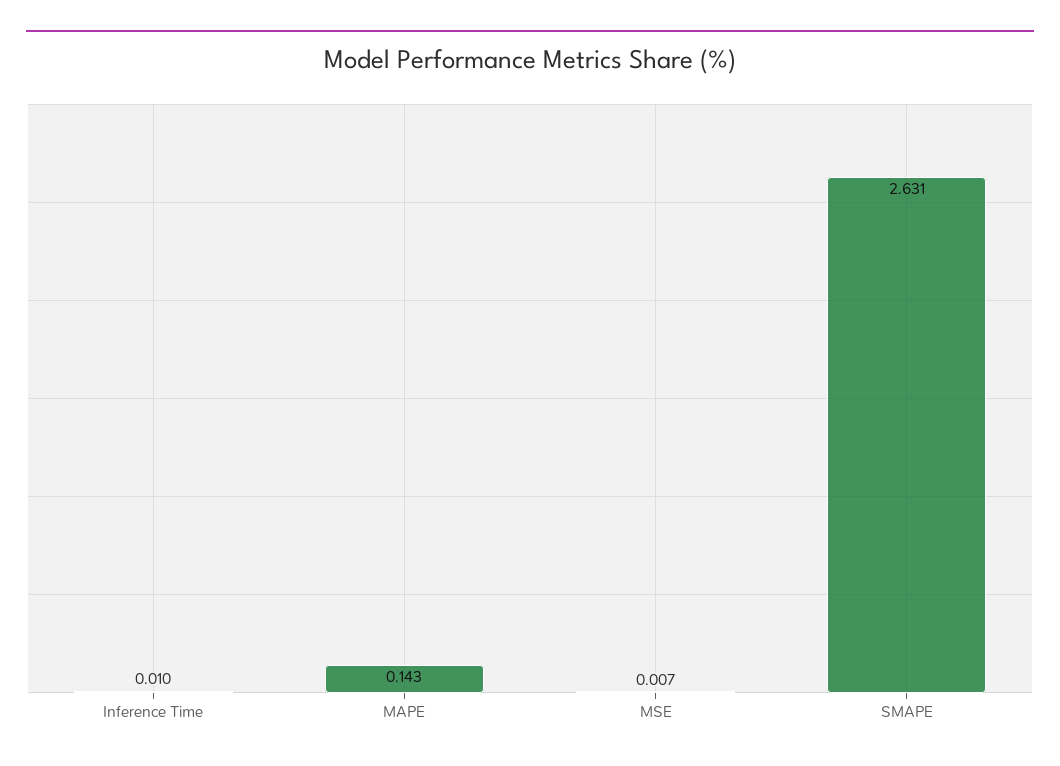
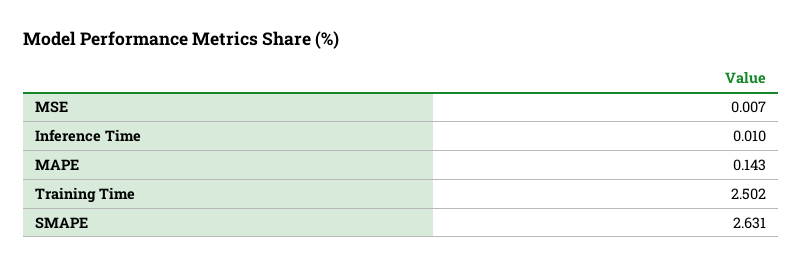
Training Time: none -> 2.502

